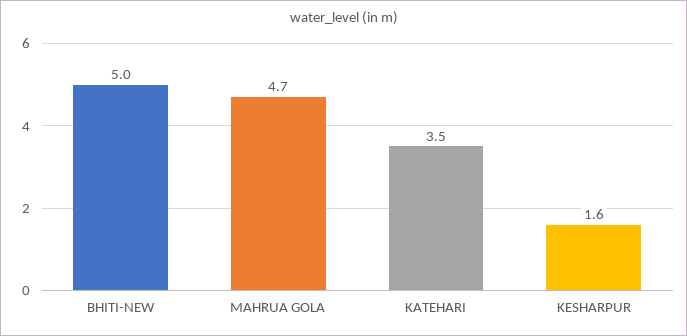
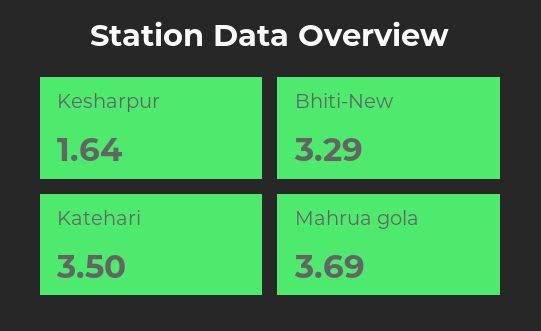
BHITI-NEW: 5 -> 3.29
MAHRUA GOLA: 4.7 -> 3.69

